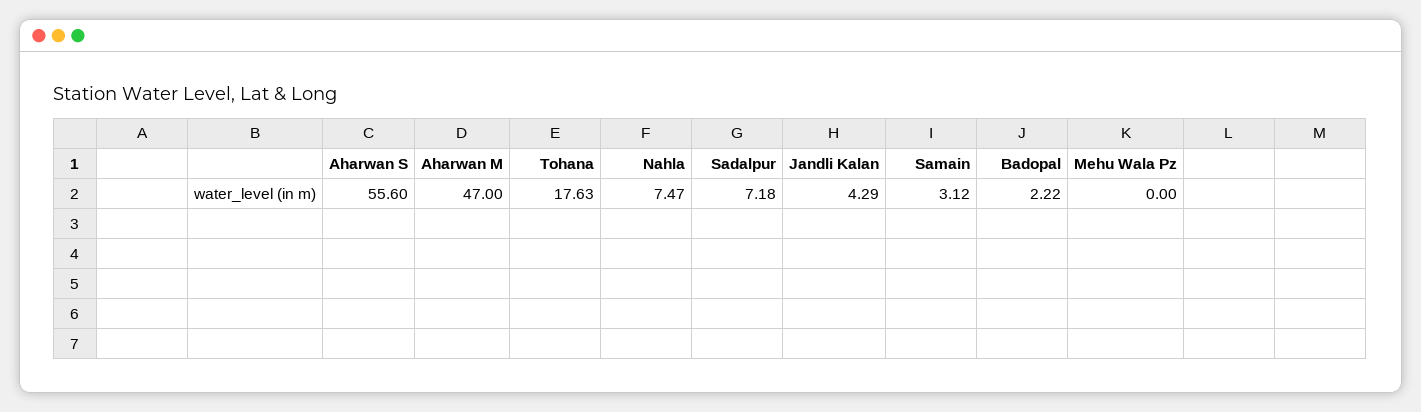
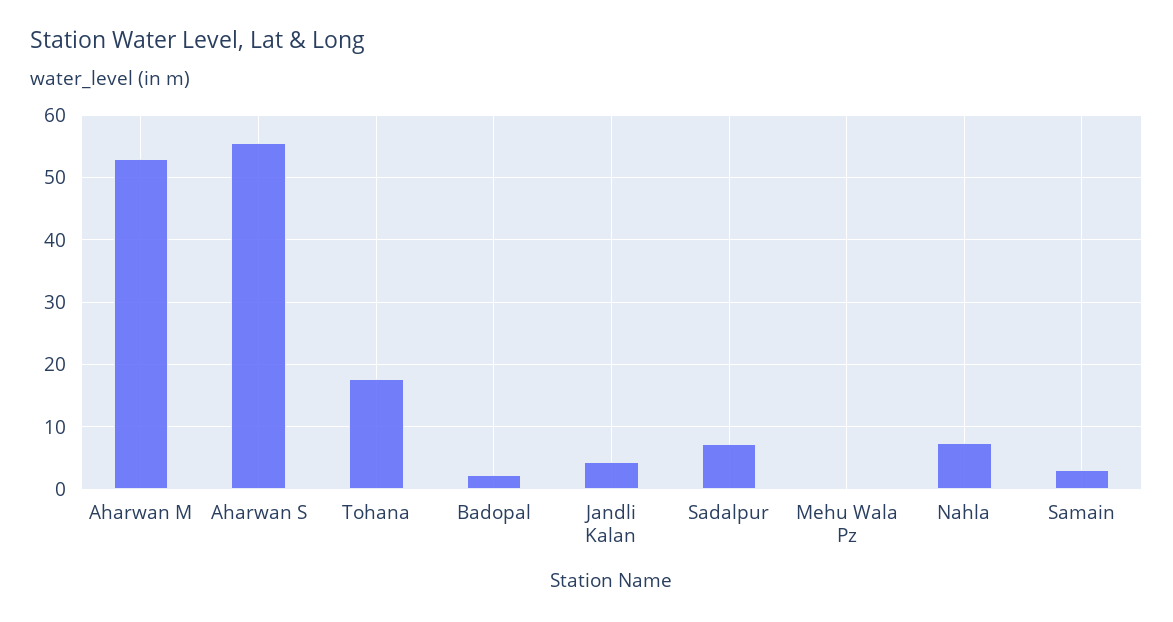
Aharwan M: 47 -> 53

